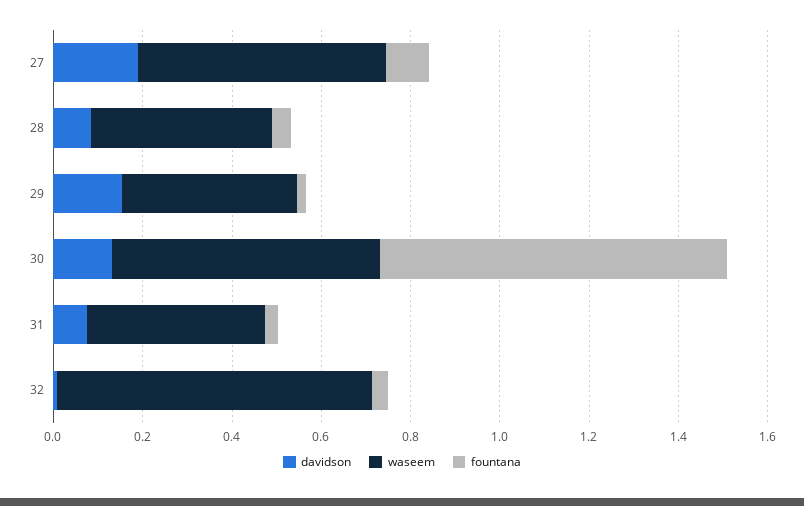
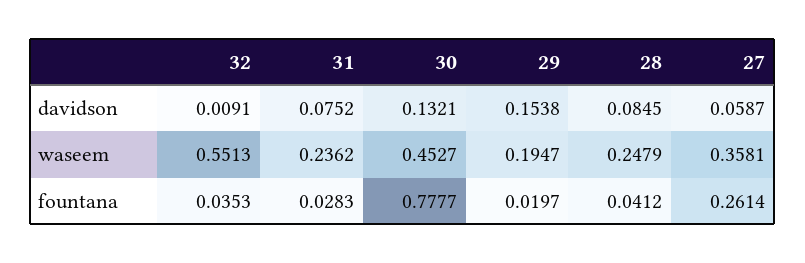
davidson, 27: 0.2 -> 0.0587
waseem, 27: 0.55 -> 0.3581
fountana, 27: 0.1 -> 0.2614
waseem, 28: 0.4 -> 0.2479
waseem, 29: 0.4 -> 0.1947
waseem, 30: 0.6 -> 0.4527
waseem, 31: 0.4 -> 0.2362
waseem, 32: 0.7 -> 0.5513

